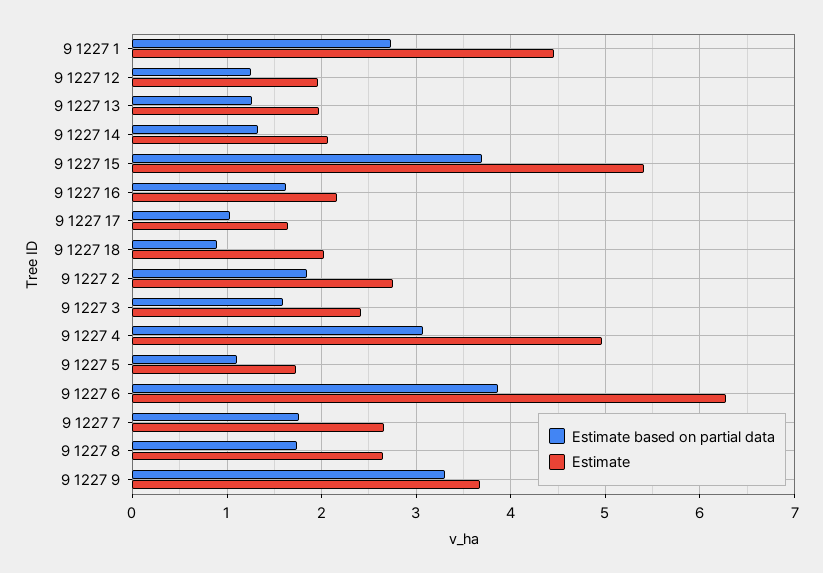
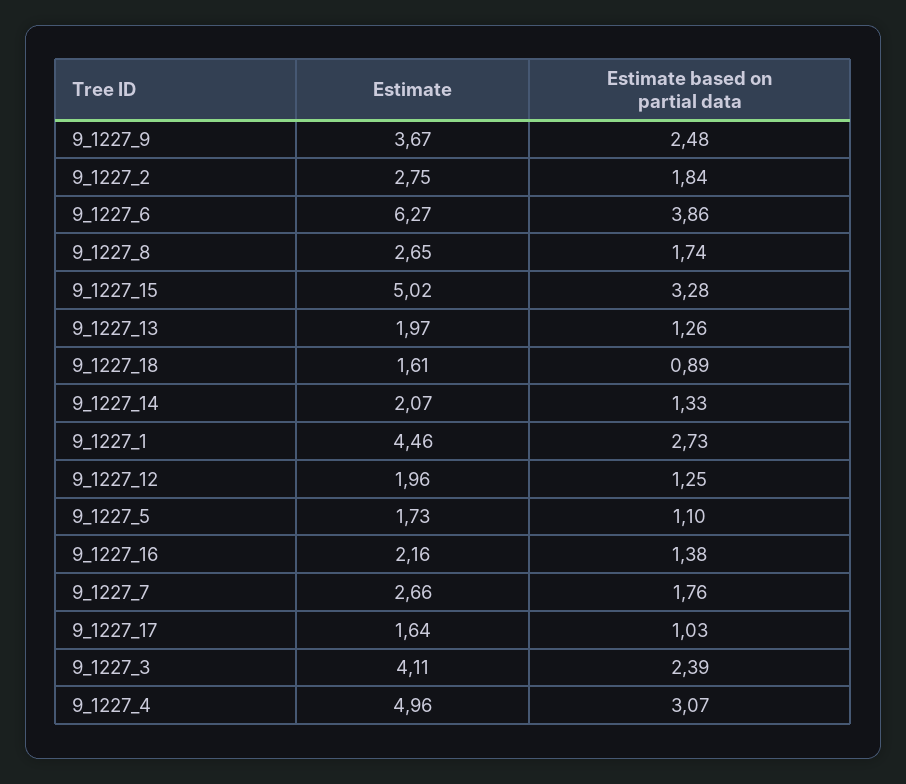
Estimate based on partial data, 9 1227 15: 3.7 -> 3.28
Estimate, 9 1227 15: 5.4 -> 5.02
Estimate based on partial data, 9 1227 16: 1.6 -> 1.38
Estimate, 9 1227 18: 2 -> 1.61
Estimate based on partial data, 9 1227 3: 1.6 -> 2.39
Estimate, 9 1227 3: 2.4 -> 4.11
Estimate based on partial data, 9 1227 9: 3.3 -> 2.48

